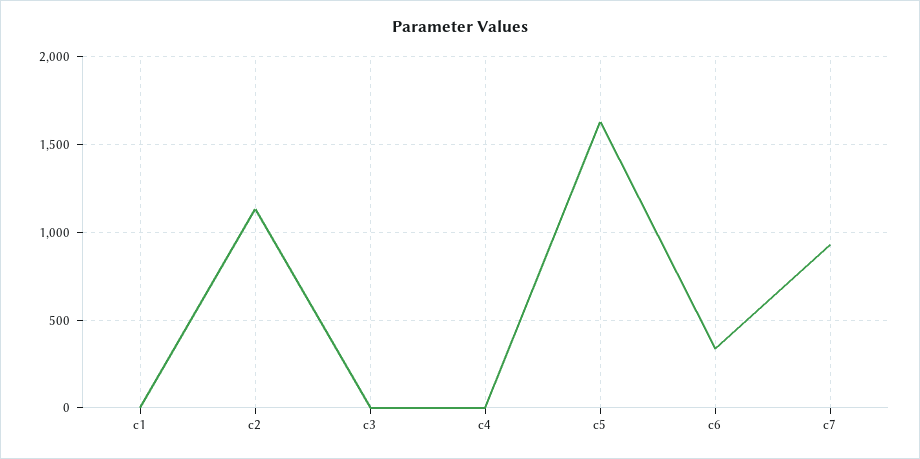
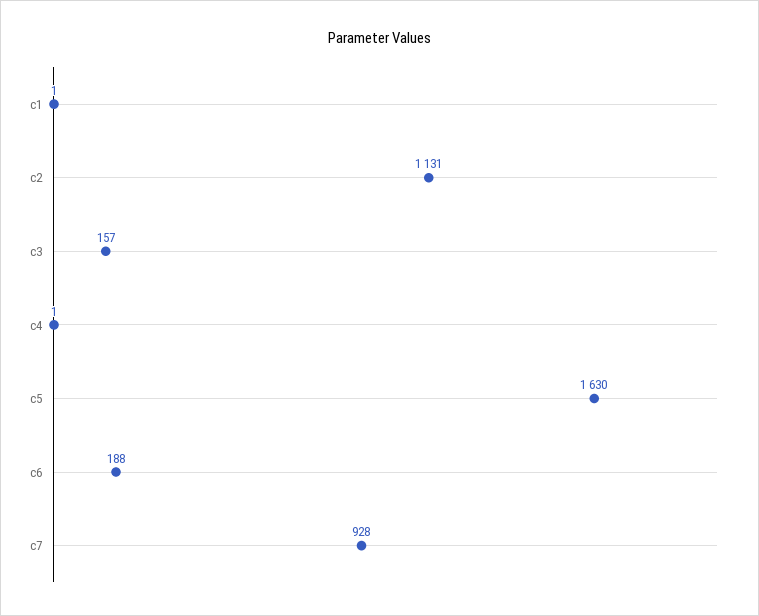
c3: 0 -> 157
c6: 350 -> 188

